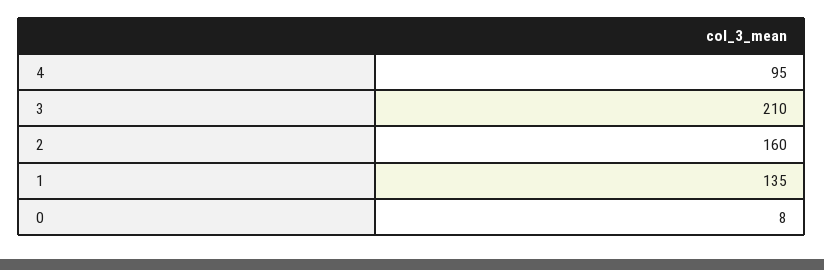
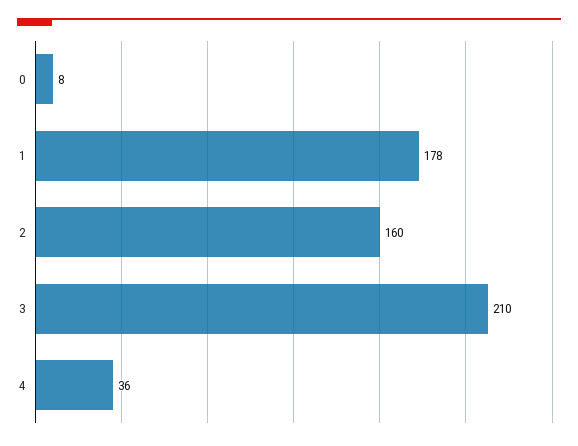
4: 95 -> 36
1: 135 -> 178

